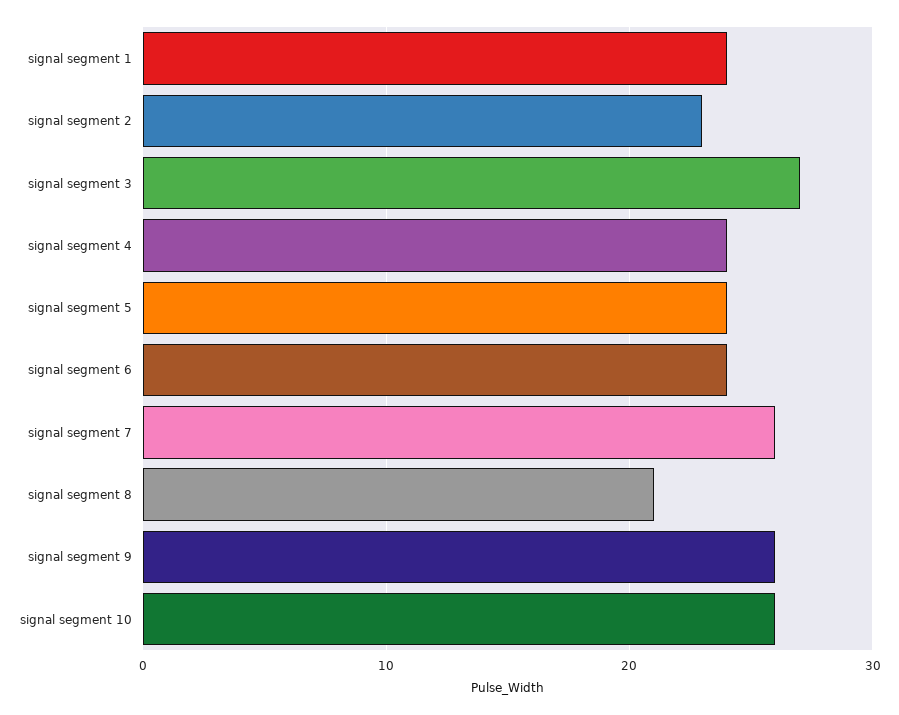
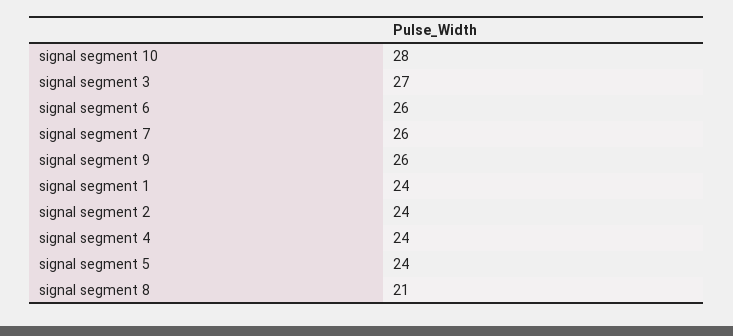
signal segment 2: 23 -> 24
signal segment 6: 24 -> 26
signal segment 10: 26 -> 28

